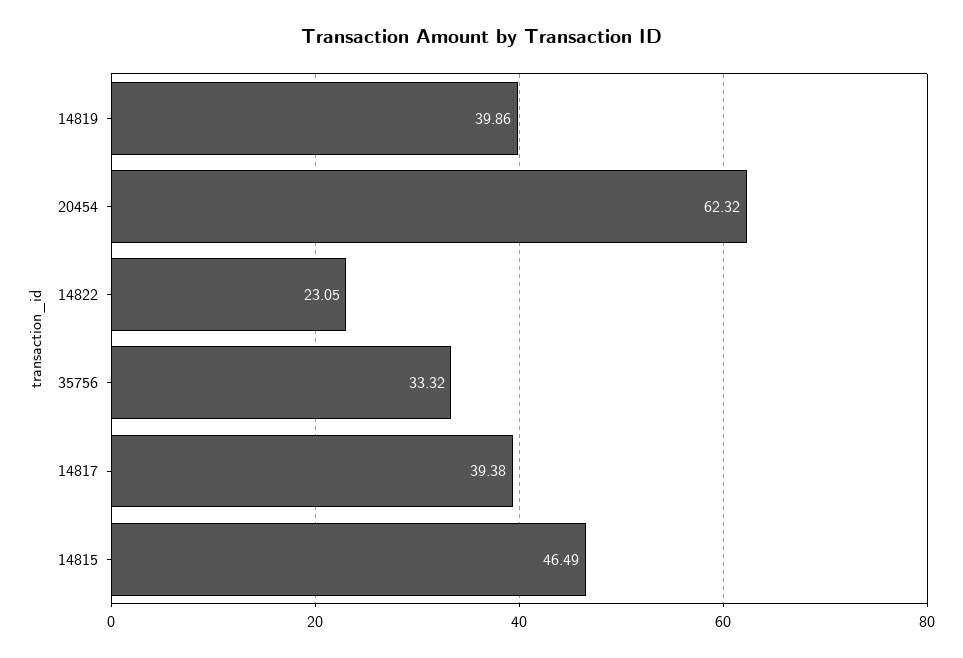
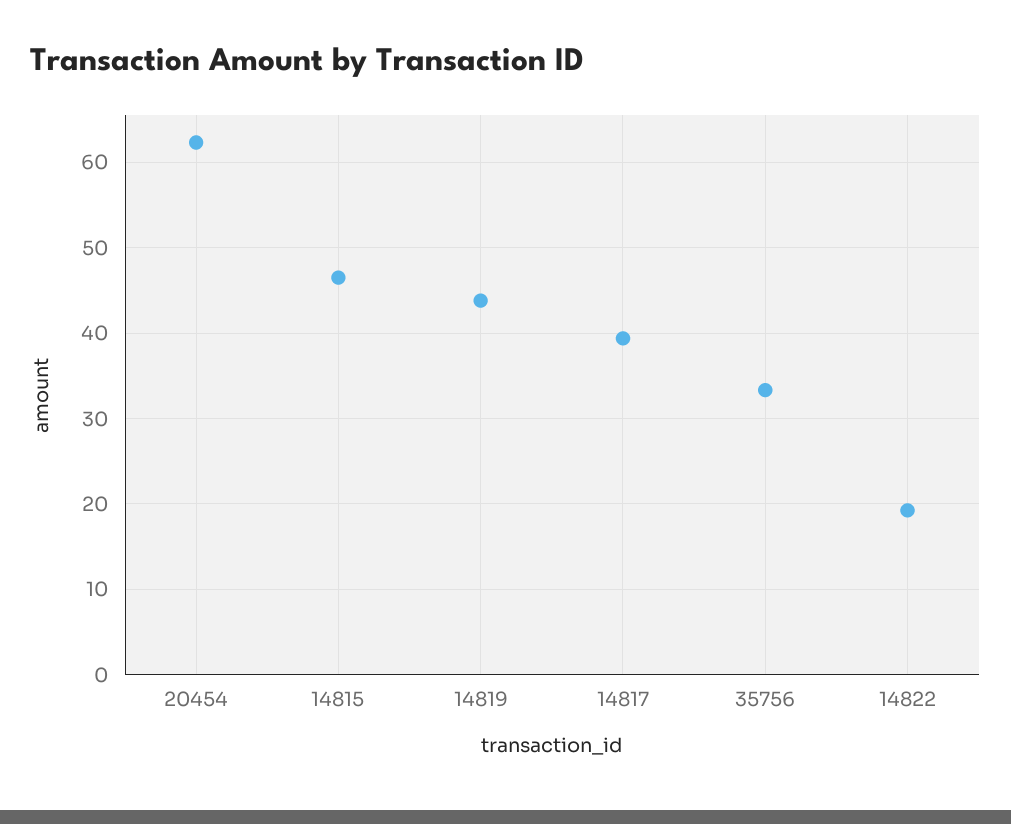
14819: 39.86 -> 44
14822: 23.05 -> 19

